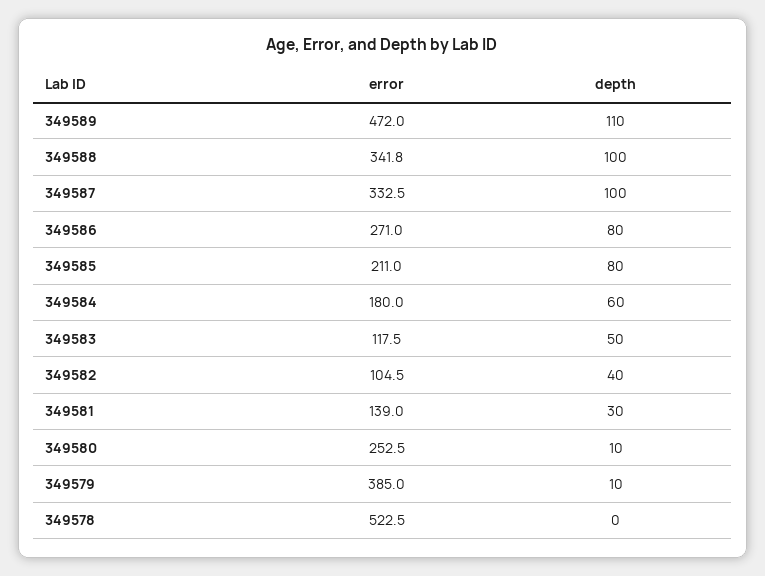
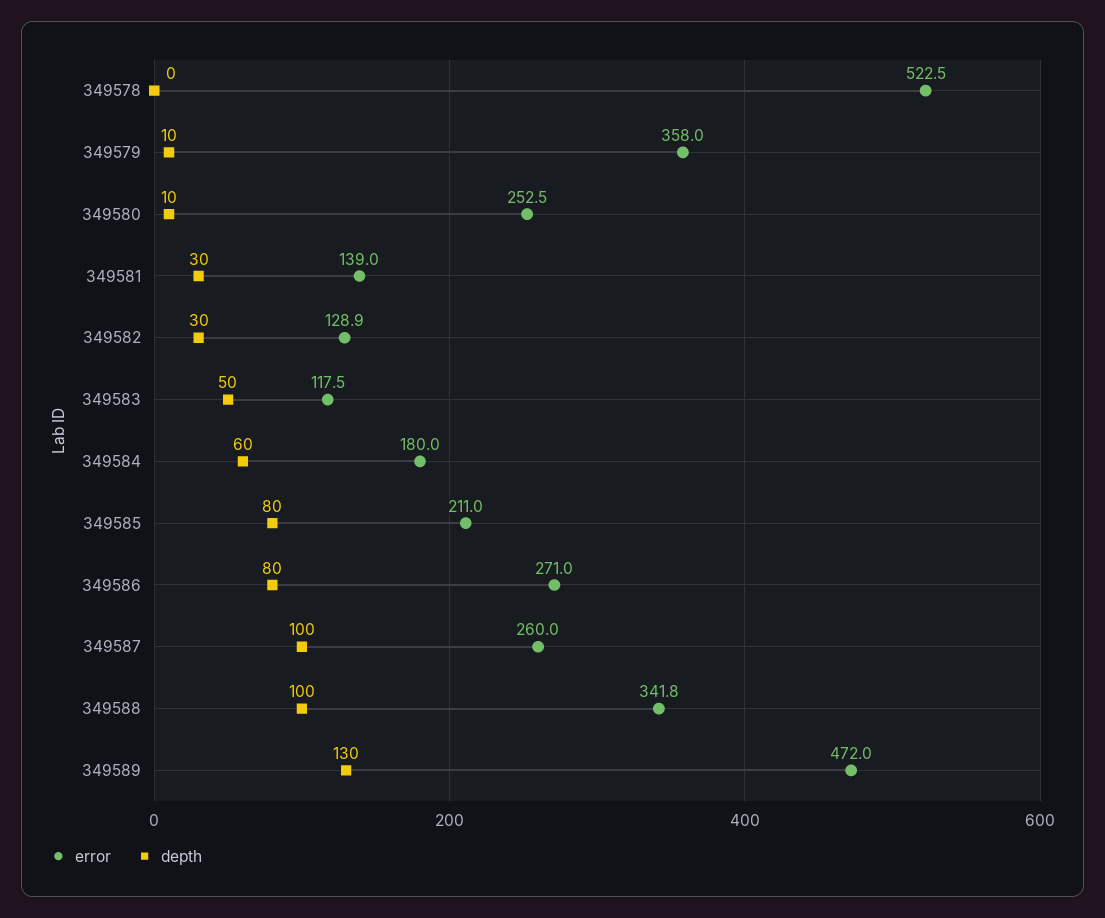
depth, 349589: 110 -> 130
error, 349587: 332.5 -> 260
error, 349582: 104.5 -> 128.9
depth, 349582: 40 -> 30
error, 349579: 385 -> 358

